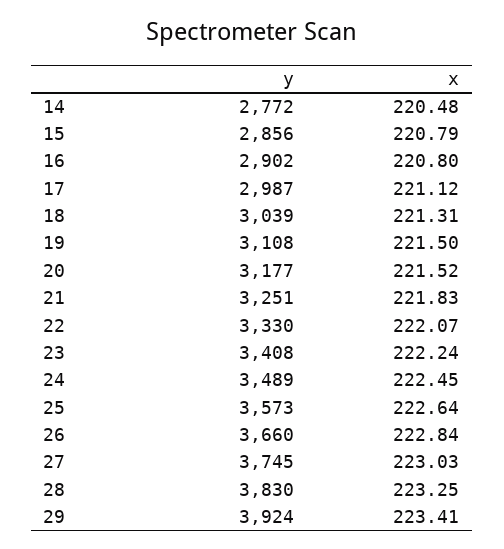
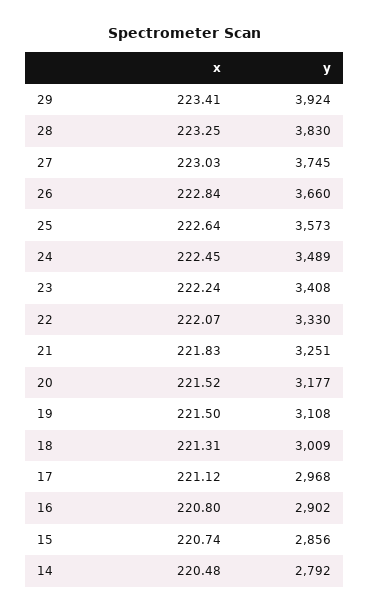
y, 14: 2772 -> 2792
x, 15: 220.79 -> 220.74
y, 17: 2987 -> 2968
y, 18: 3039 -> 3009

